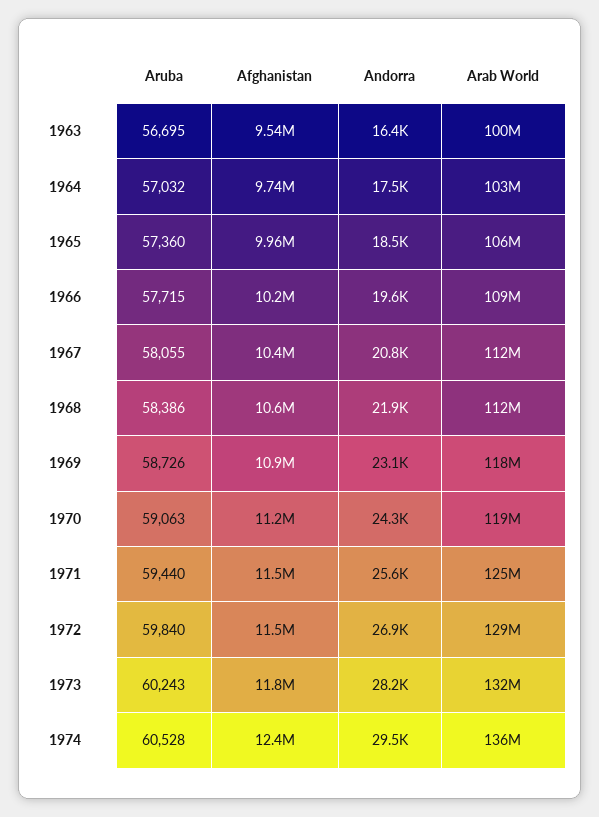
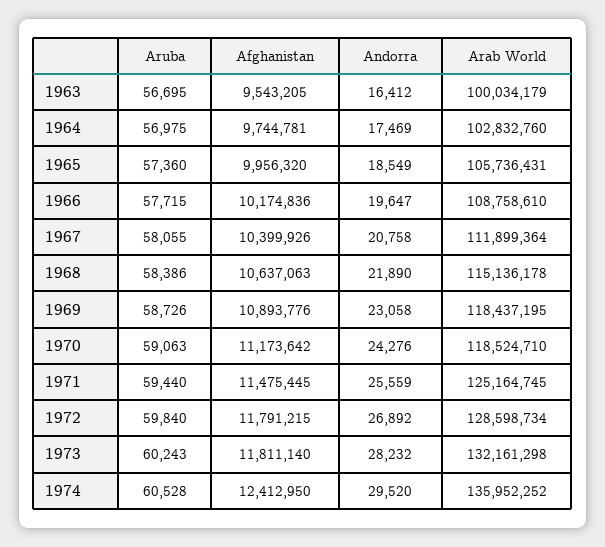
Aruba, 1964: 57032 -> 56975
Arab World, 1968: 112000000 -> 115136178
Afghanistan, 1972: 11500000 -> 11791215

